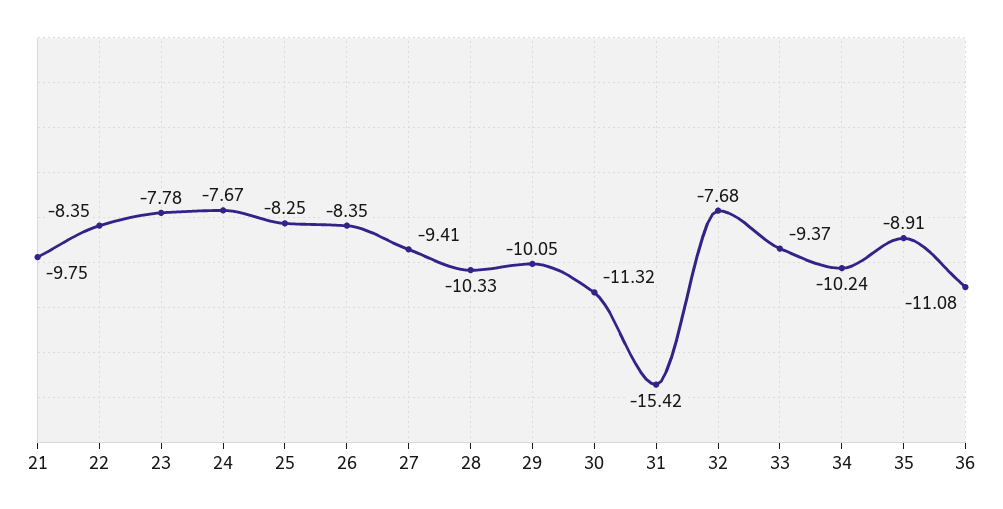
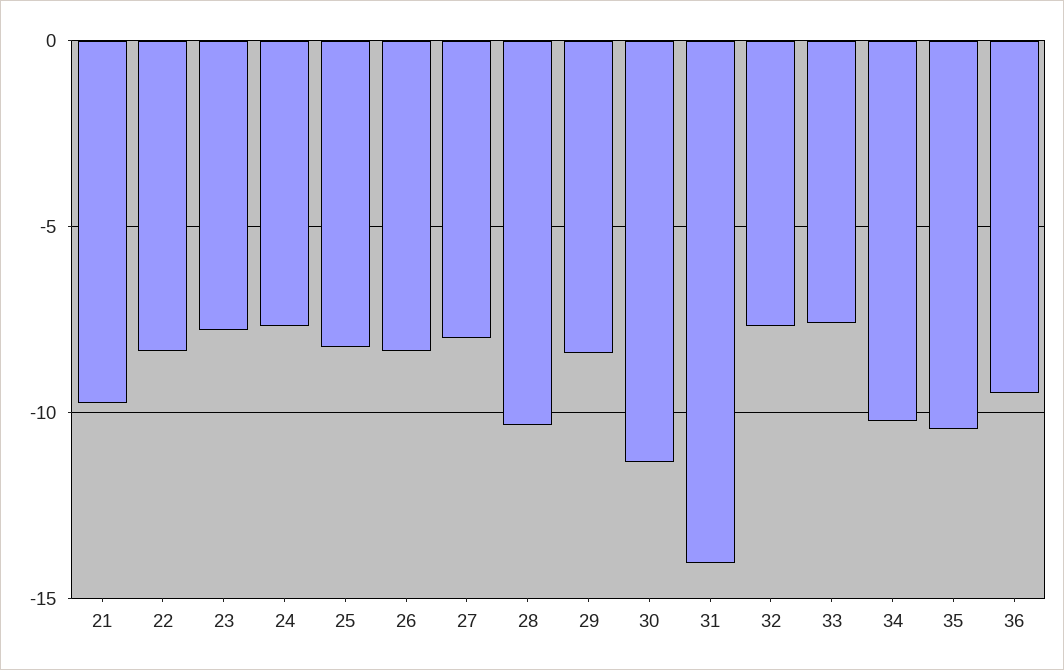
27: -9.41 -> -8
29: -10.05 -> -8.5
31: -15.42 -> -14
33: -9.37 -> -7.5
35: -8.91 -> -10.5
36: -11.08 -> -9.5

